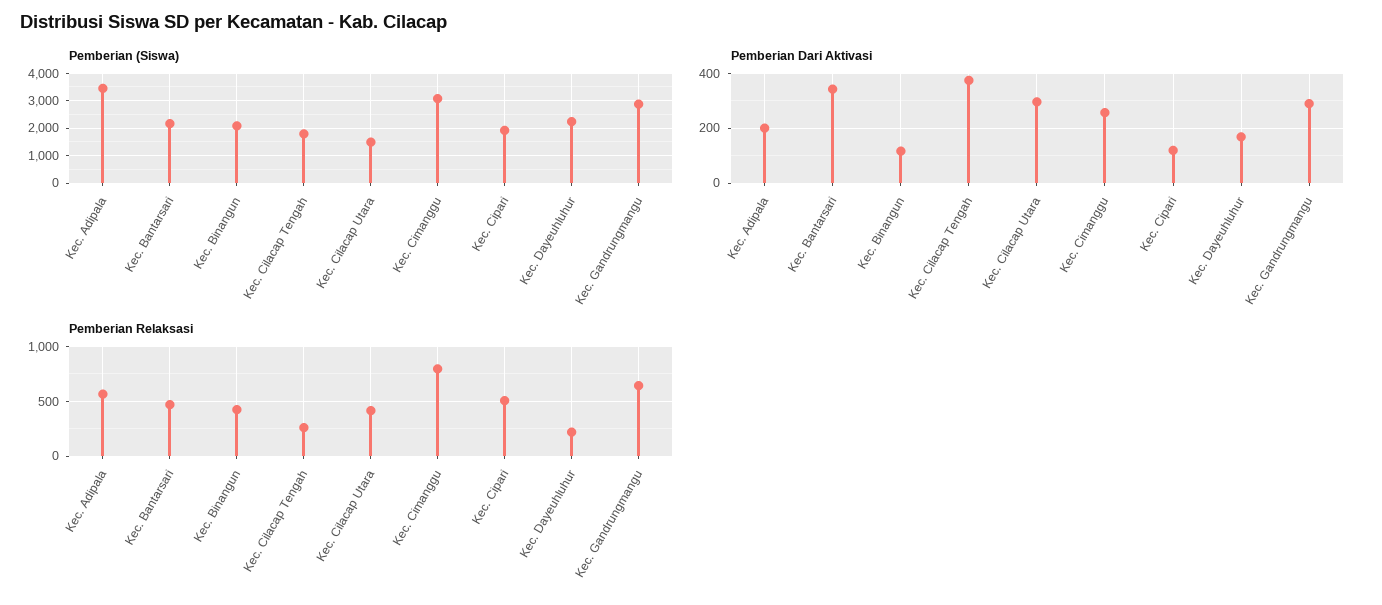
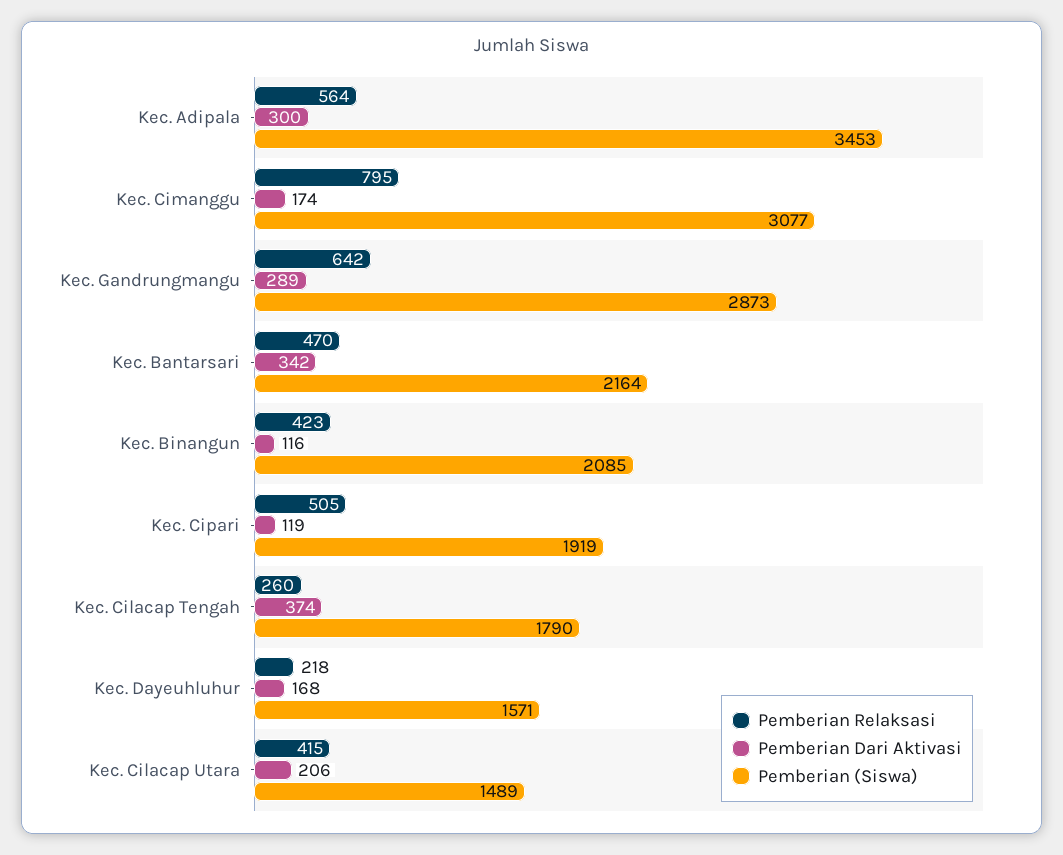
Pemberian (Siswa), Kec. Dayeuhluhur: 2250 -> 1571
Pemberian Dari Aktivasi, Kec. Adipala: 200 -> 300
Pemberian Dari Aktivasi, Kec. Cilacap Utara: 300 -> 206
Pemberian Dari Aktivasi, Kec. Cimanggu: 250 -> 174

